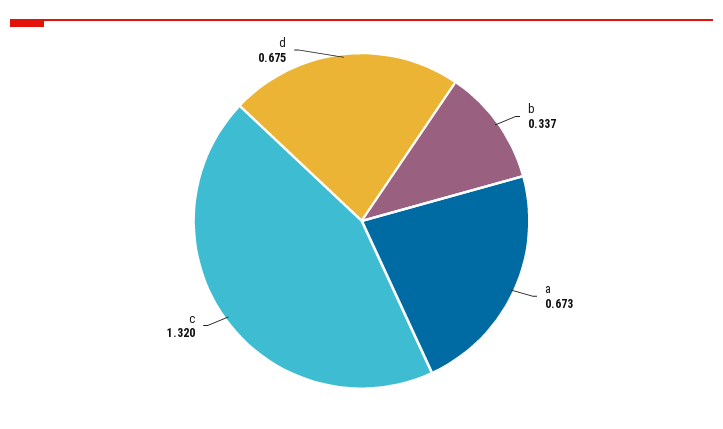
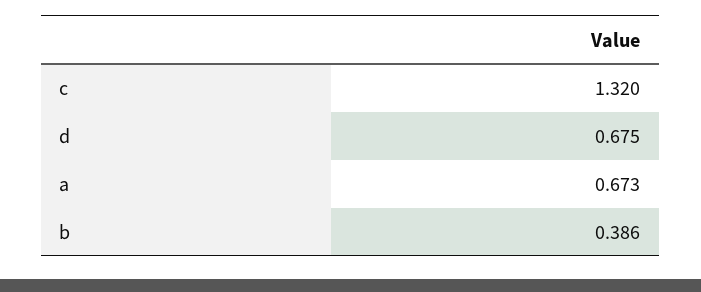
b: 0.337 -> 0.386

